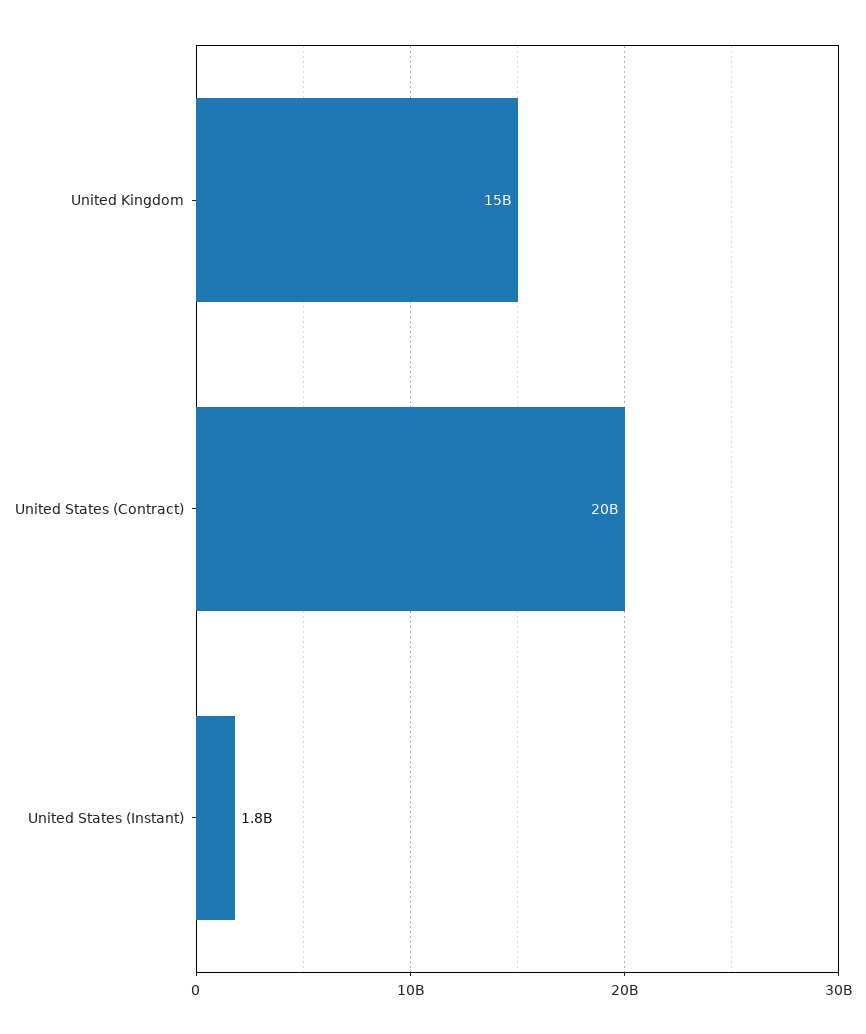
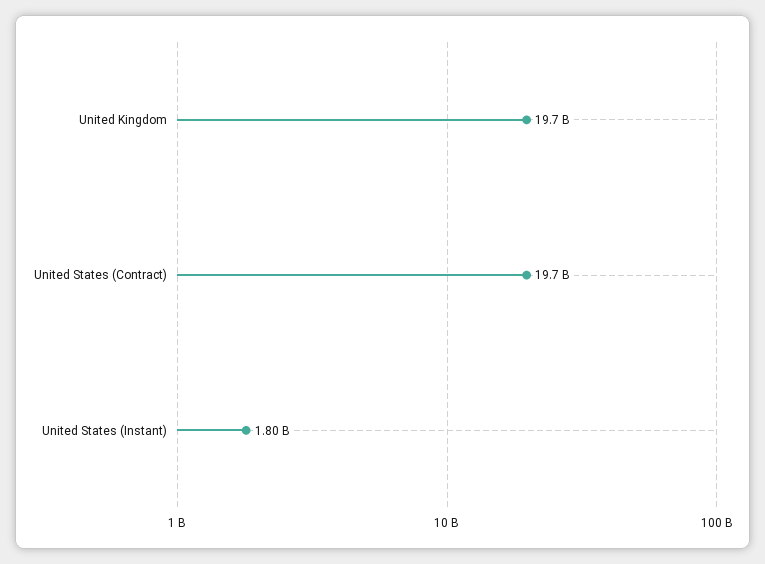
United Kingdom: 15000000000 -> 19700000000

